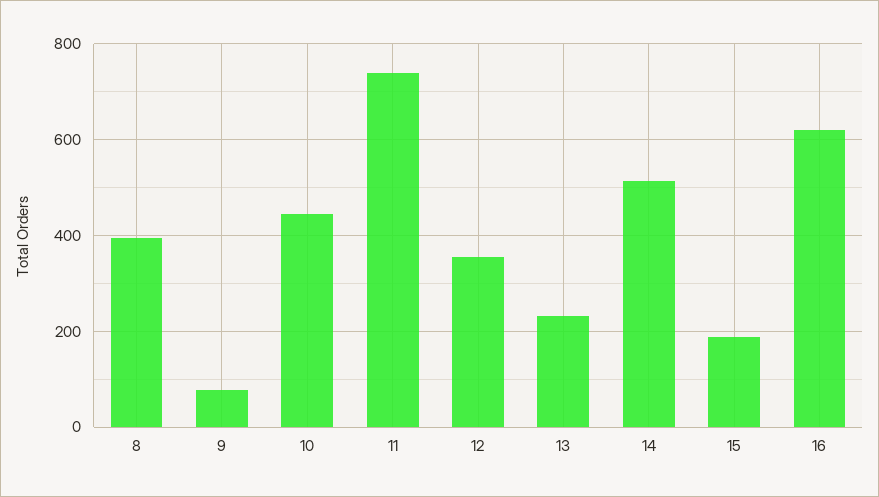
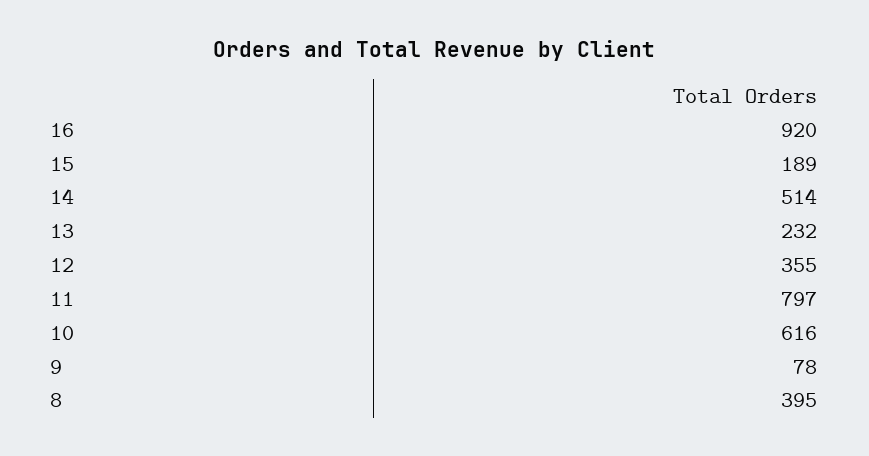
10: 440 -> 616
11: 740 -> 797
16: 620 -> 920

